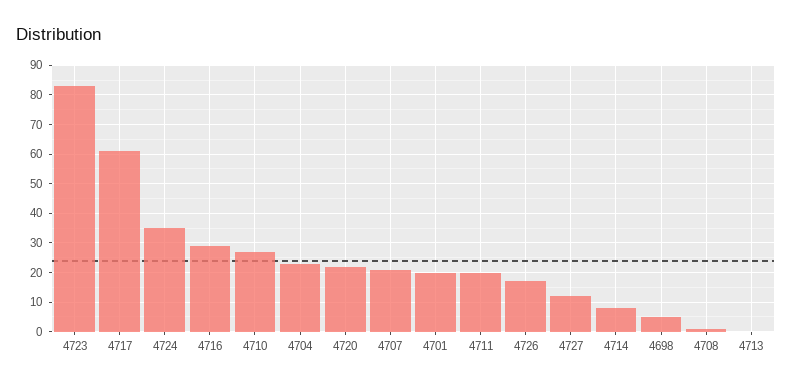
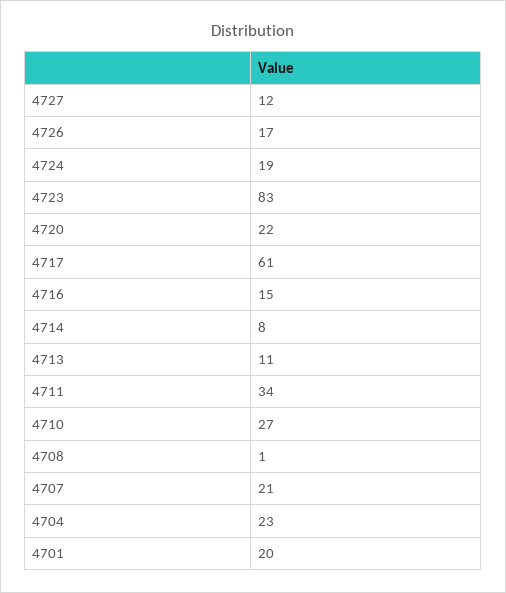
4724: 35 -> 19
4716: 30 -> 15
4711: 20 -> 34
4698: 5 -> none
4713: 0 -> 11

